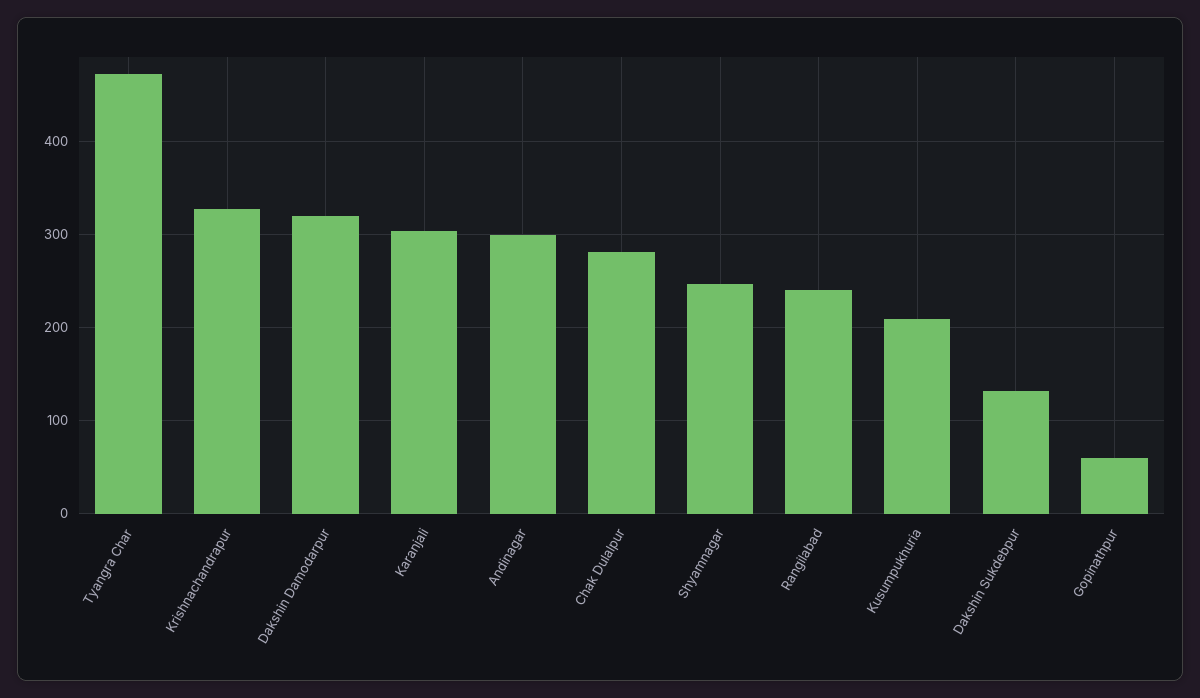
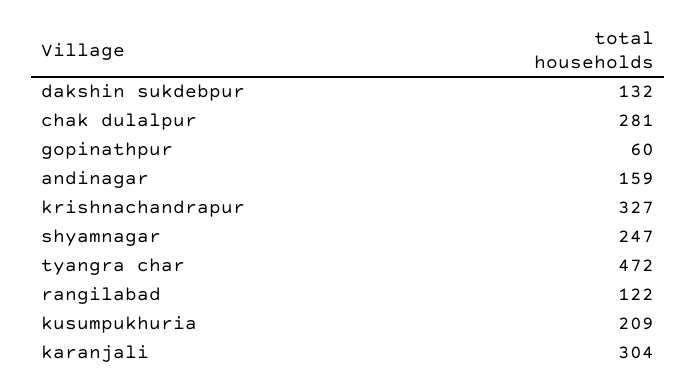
Dakshin Damodarpur: 320 -> none
Andinagar: 300 -> 159
Rangilabad: 240 -> 122

